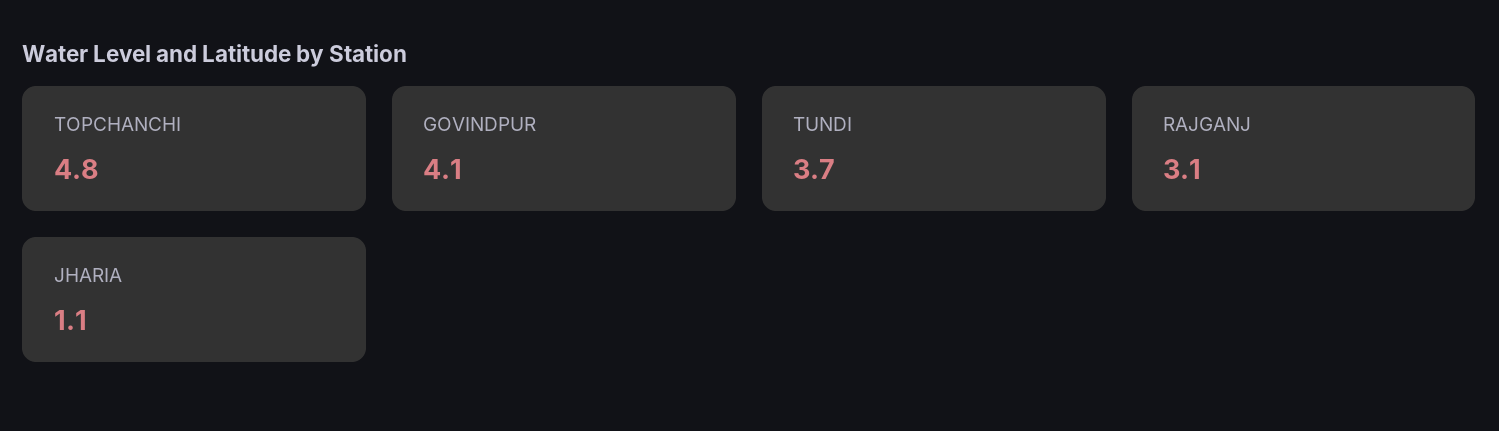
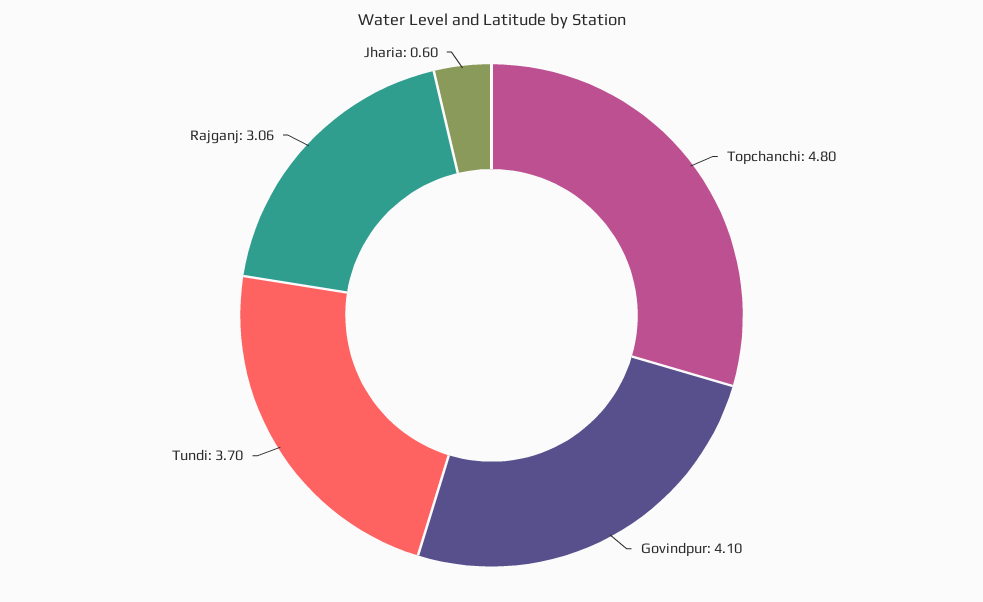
JHARIA: 1.1 -> 0.6

